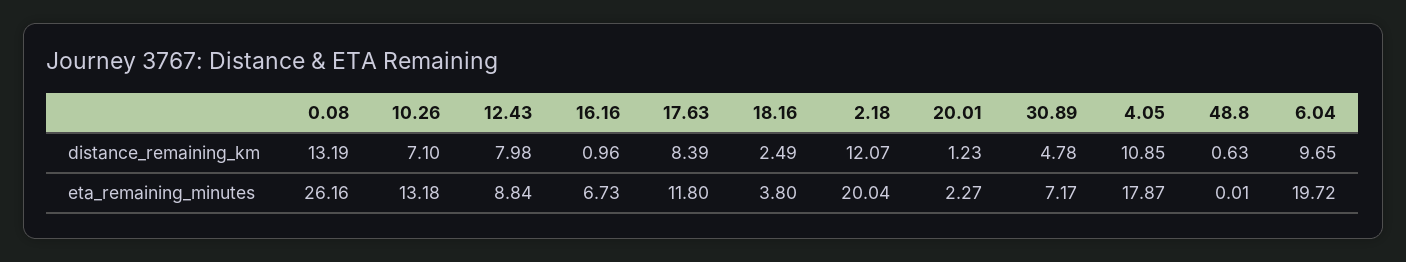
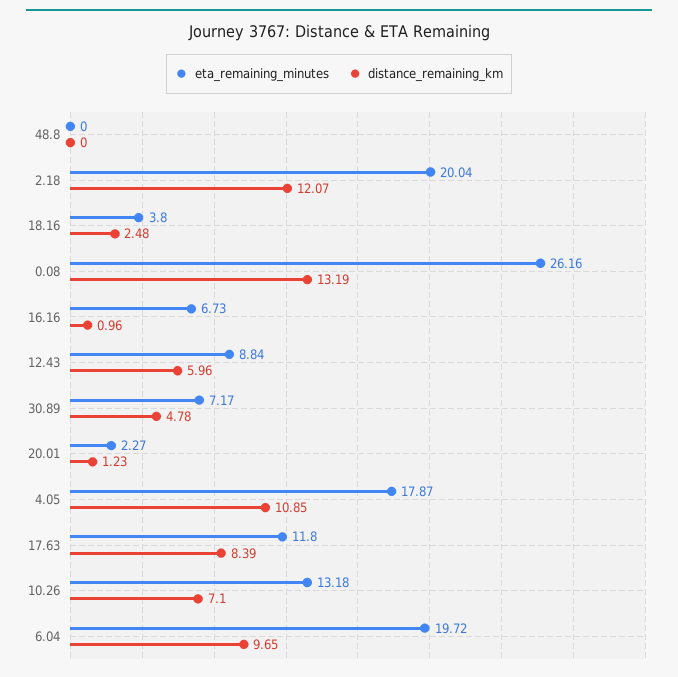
distance_remaining_km, 12.43: 7.98 -> 5.96
distance_remaining_km, 18.16: 2.49 -> 2.48
distance_remaining_km, 48.8: 0.63 -> 0
eta_remaining_minutes, 48.8: 0.01 -> 0

